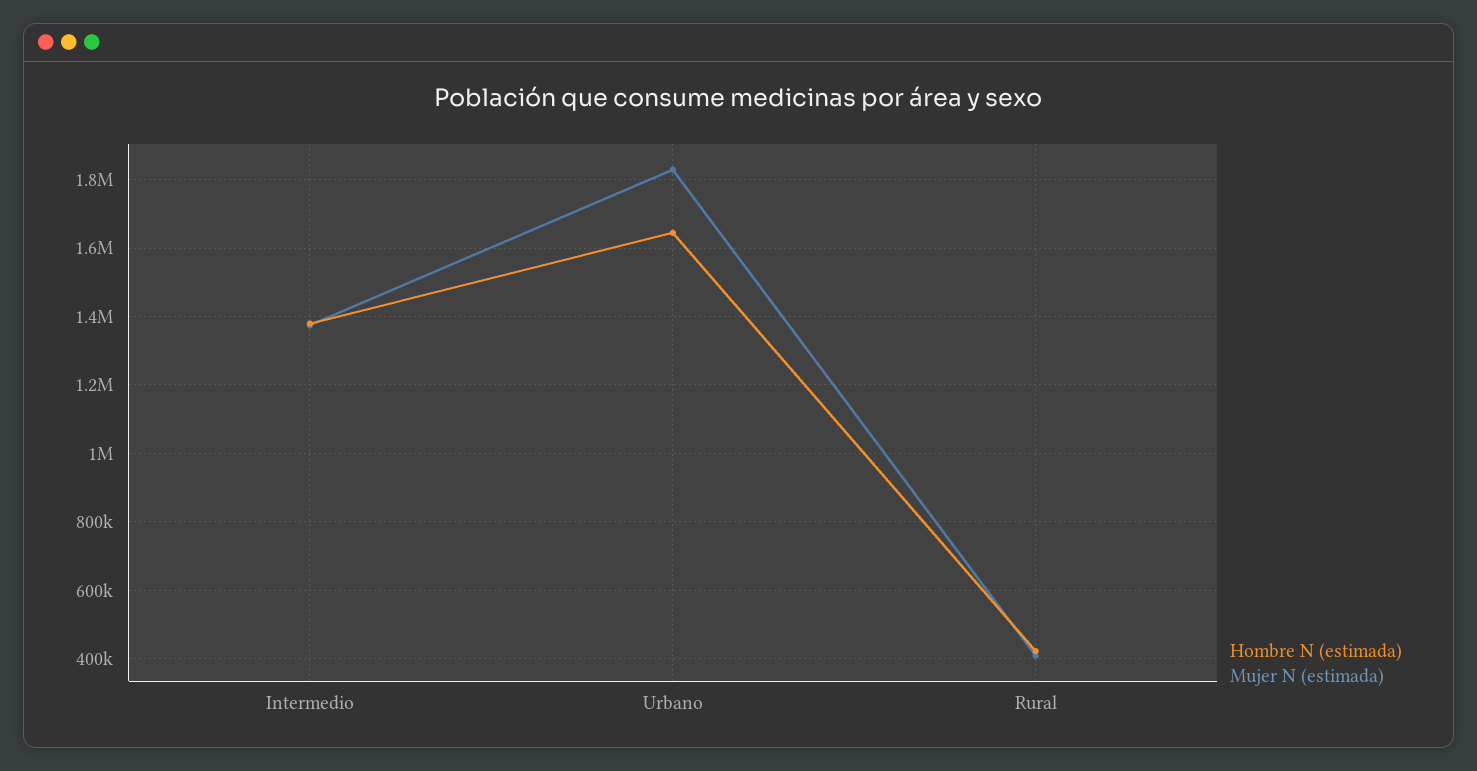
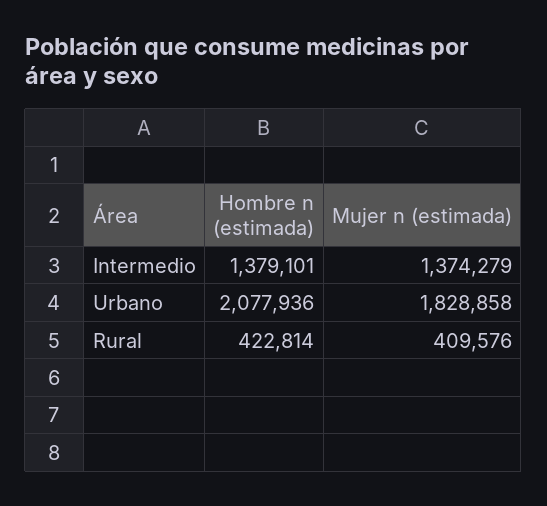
Hombre N (estimada), Urbano: 1640000 -> 2077936

